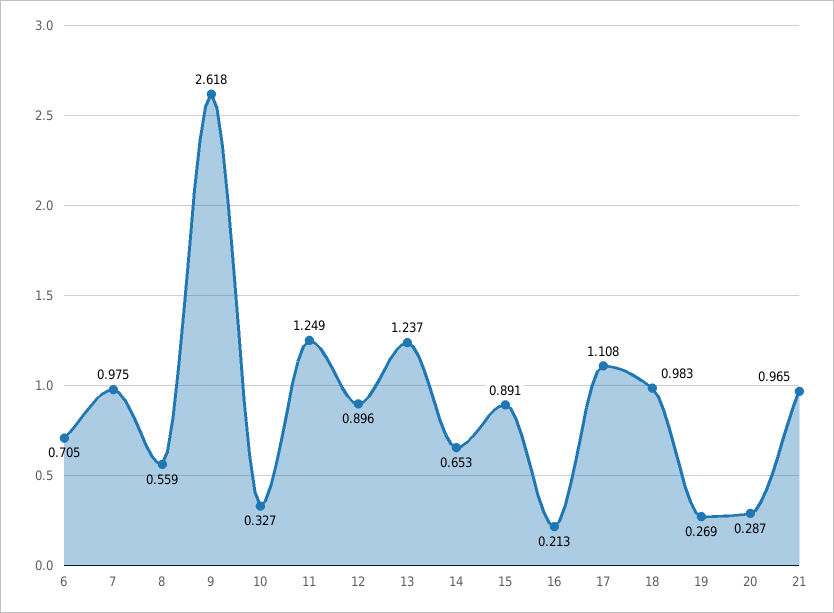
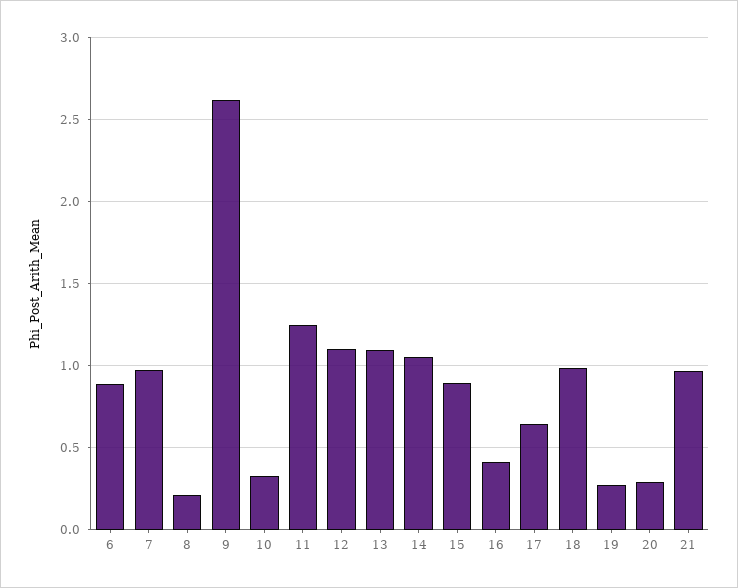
6: 0.705 -> 0.9
8: 0.559 -> 0.2
12: 0.896 -> 1.1
13: 1.237 -> 1.1
14: 0.653 -> 1.05
16: 0.213 -> 0.4
17: 1.108 -> 0.65

